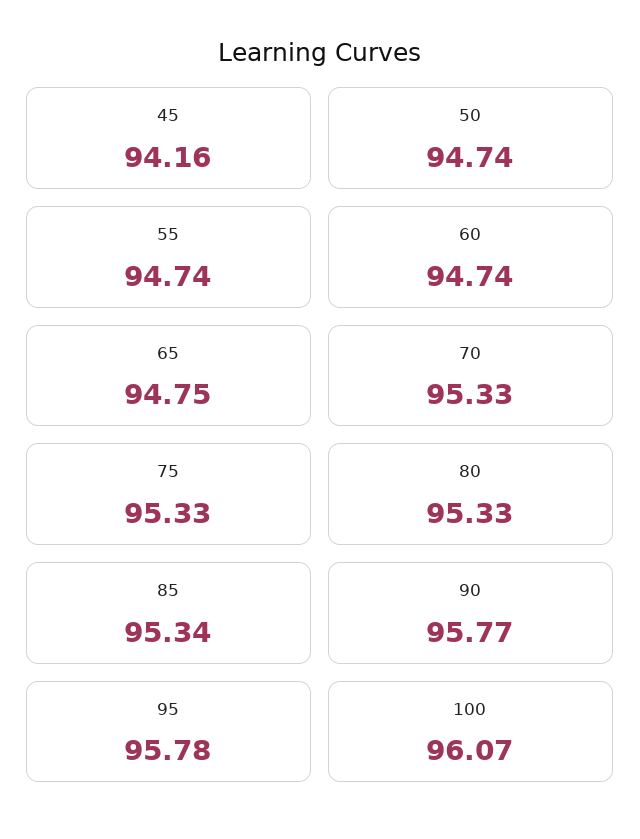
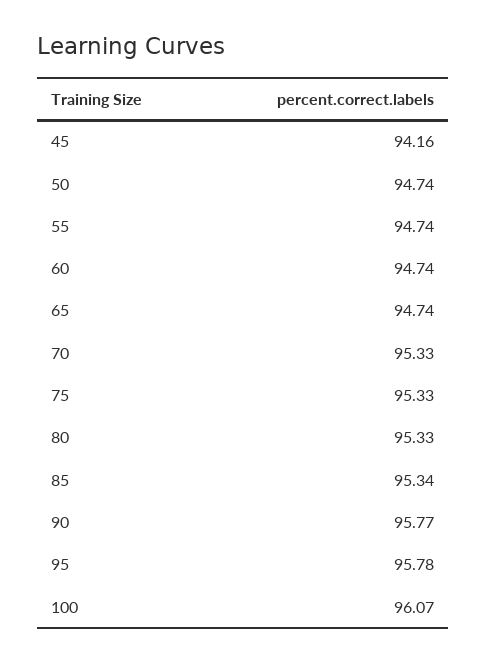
65: 94.75 -> 94.74

